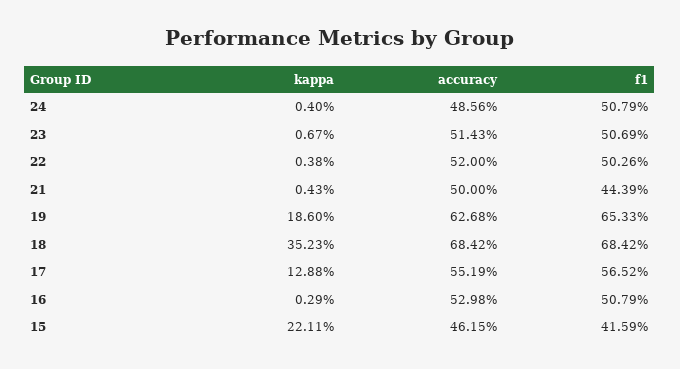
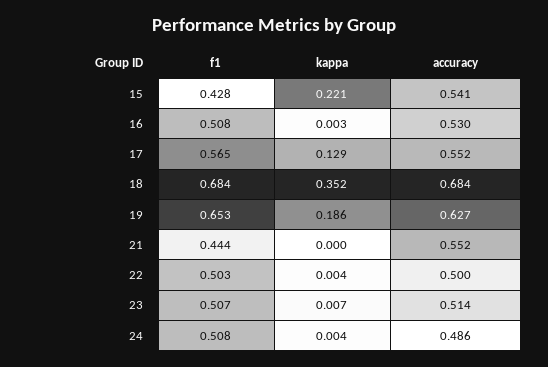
accuracy, 22: 0.52 -> 0.5
kappa, 21: 0.0043 -> 0
accuracy, 21: 0.5 -> 0.552
accuracy, 15: 0.4615 -> 0.541
f1, 15: 0.4159 -> 0.428

